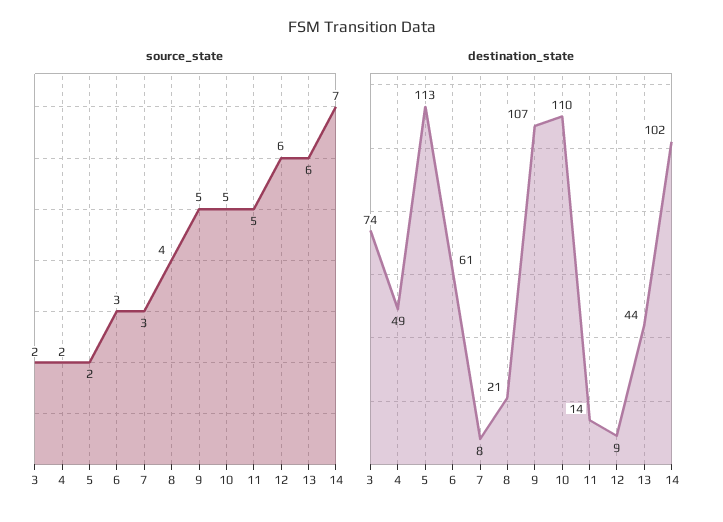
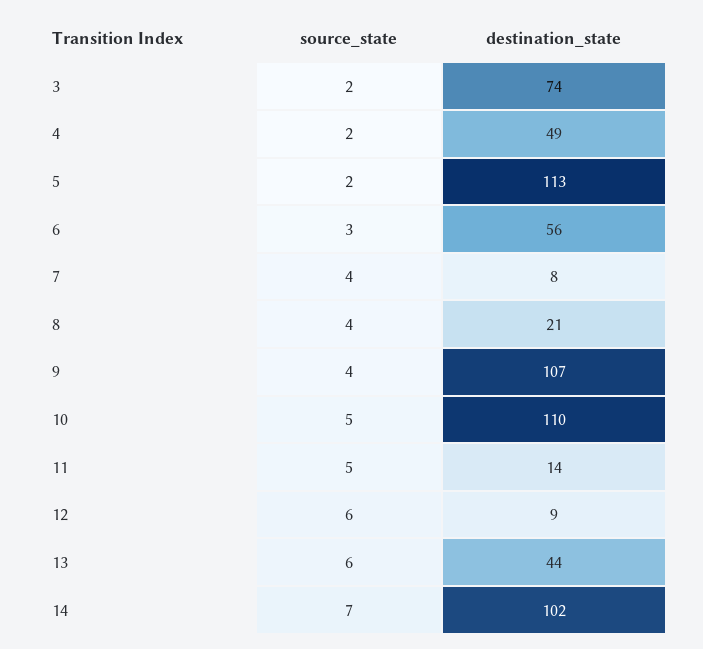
source_state, 7: 3 -> 4
source_state, 9: 5 -> 4
destination_state, 6: 61 -> 56

